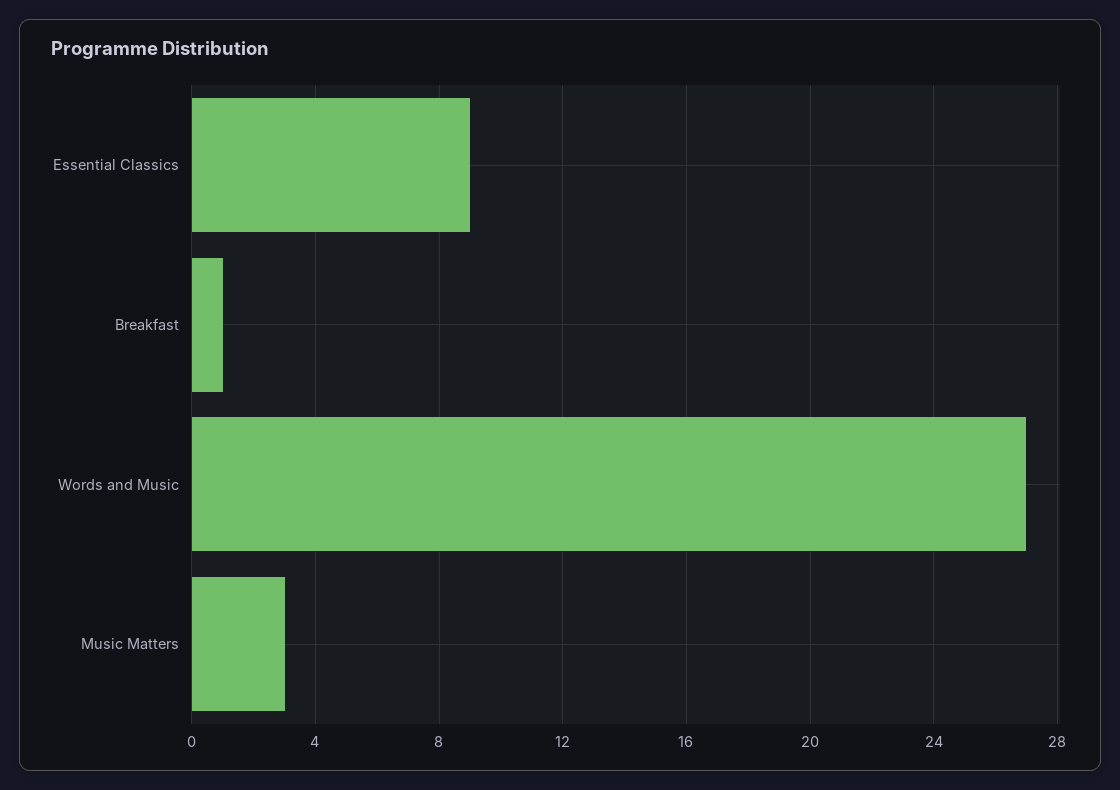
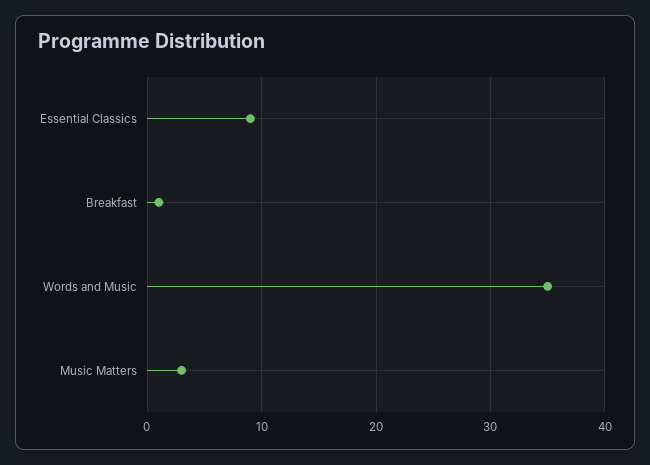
Words and Music: 27 -> 35

